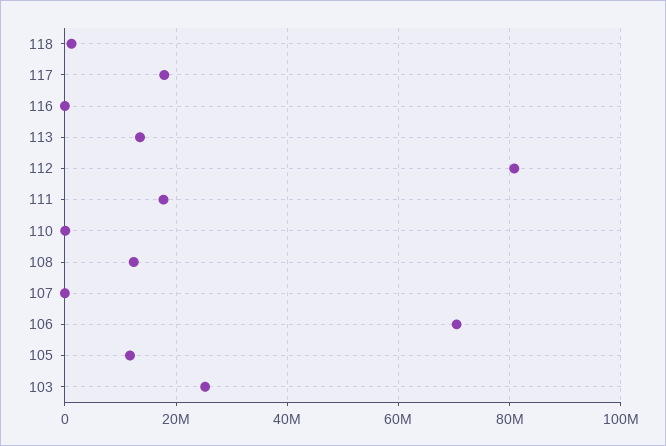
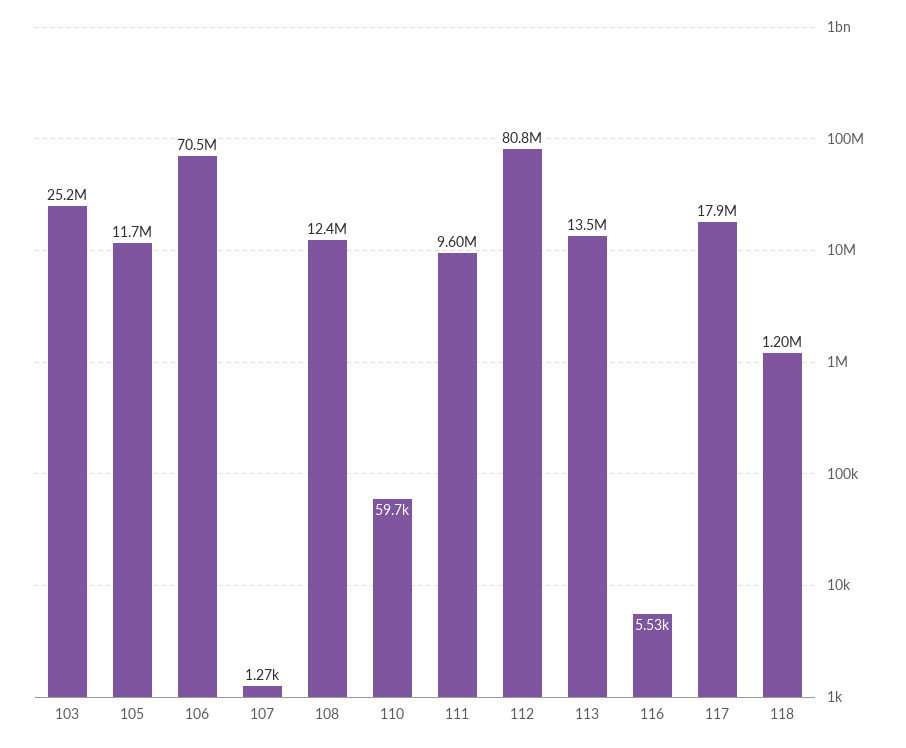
111: 18000000 -> 9600000

